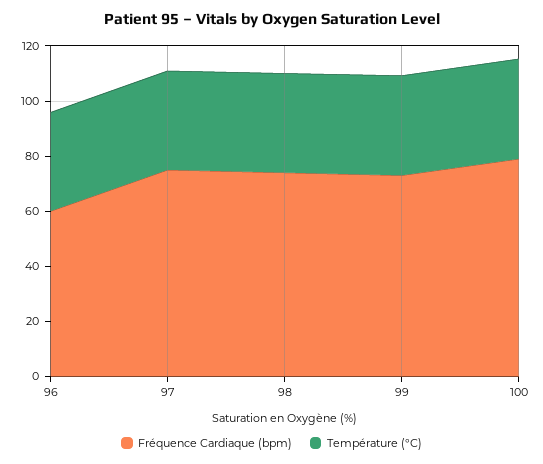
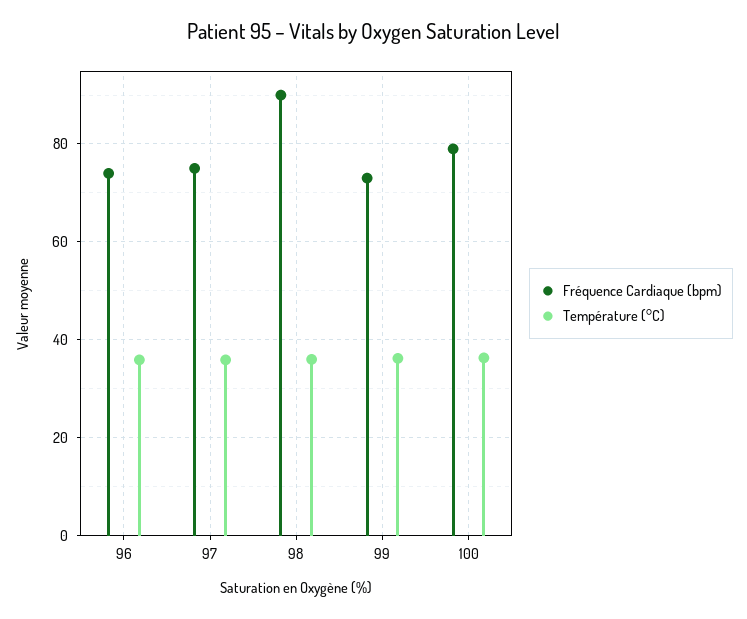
Fréquence Cardiaque (bpm), 96: 60 -> 74
Fréquence Cardiaque (bpm), 98: 75 -> 90

